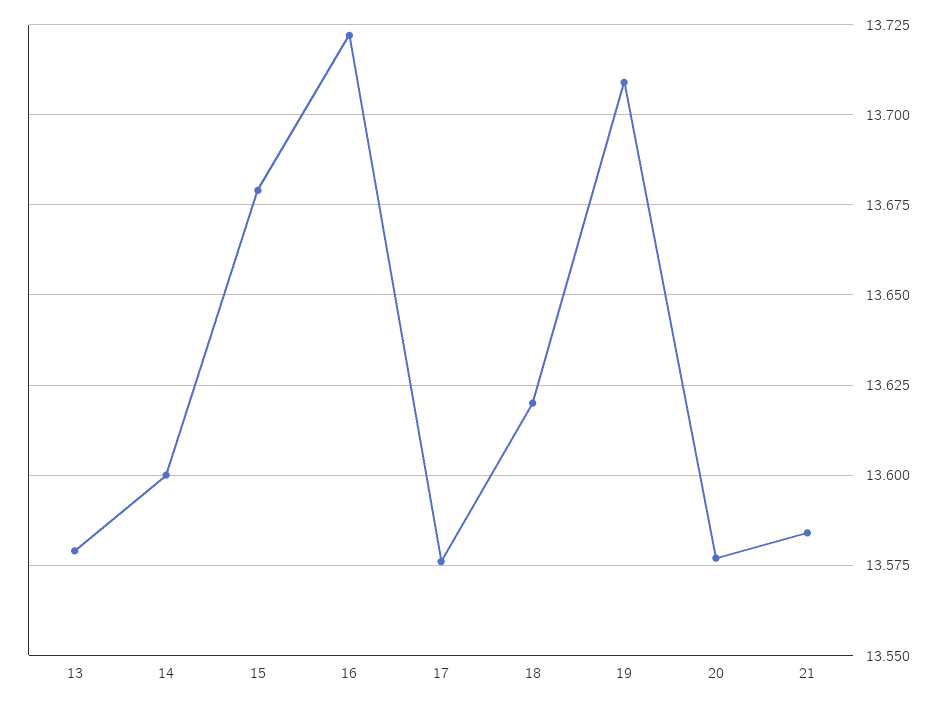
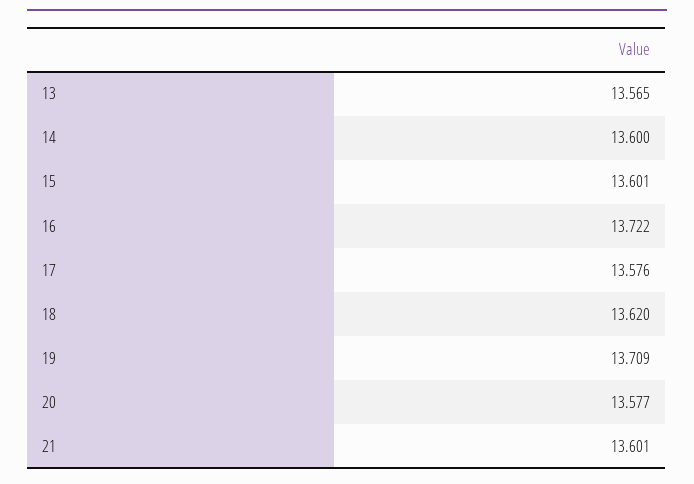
13: 13.58 -> 13.565
15: 13.68 -> 13.601
21: 13.585 -> 13.601

